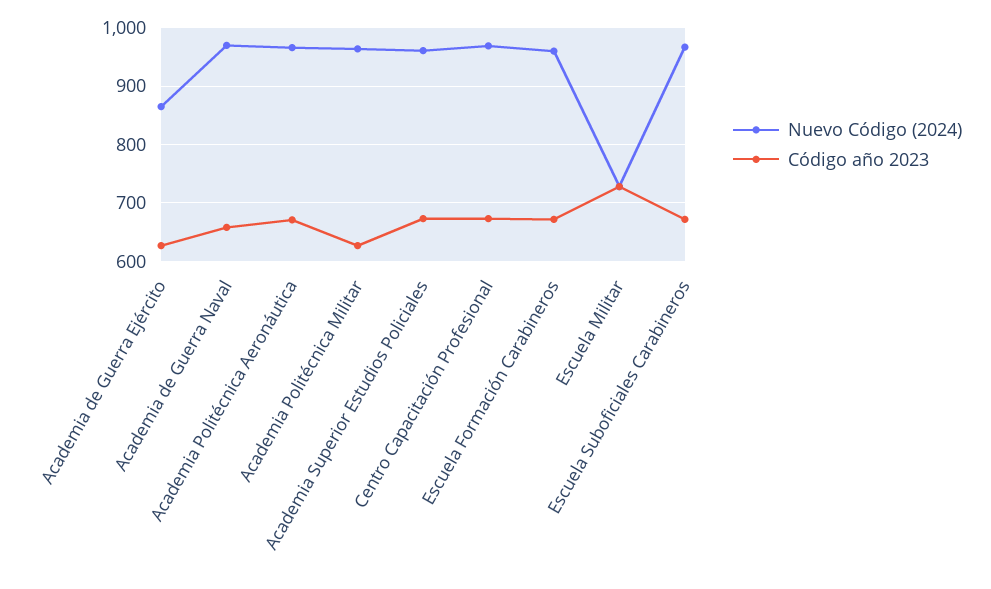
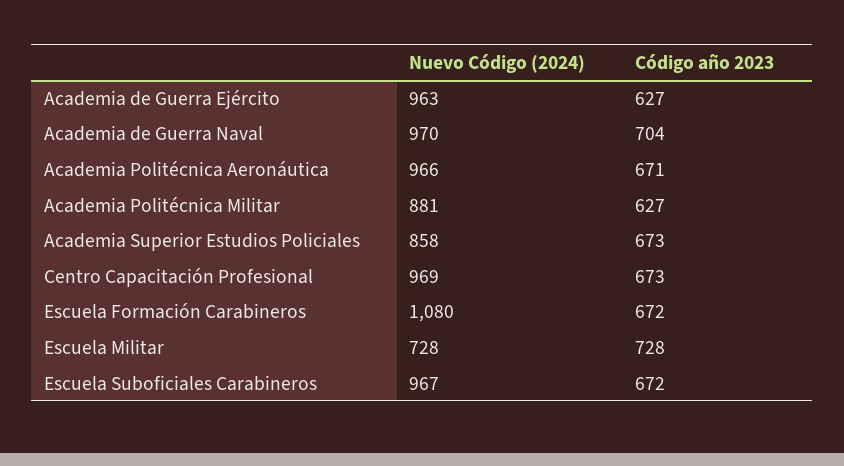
Nuevo Código (2024), Academia de Guerra Ejército: 860 -> 963
Código año 2023, Academia de Guerra Naval: 660 -> 704
Nuevo Código (2024), Academia Politécnica Militar: 960 -> 881
Nuevo Código (2024), Academia Superior Estudios Policiales: 960 -> 858
Nuevo Código (2024), Escuela Formación Carabineros: 960 -> 1080

